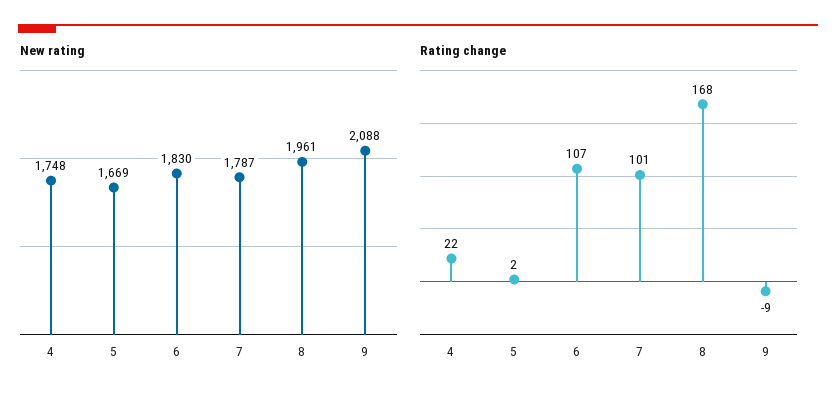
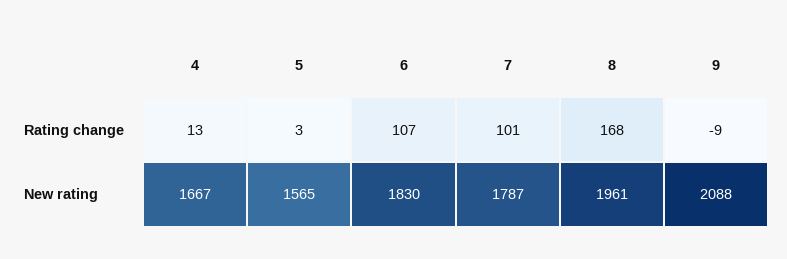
New rating, 4: 1748 -> 1667
New rating, 5: 1669 -> 1565
Rating change, 4: 22 -> 13
Rating change, 5: 2 -> 3

